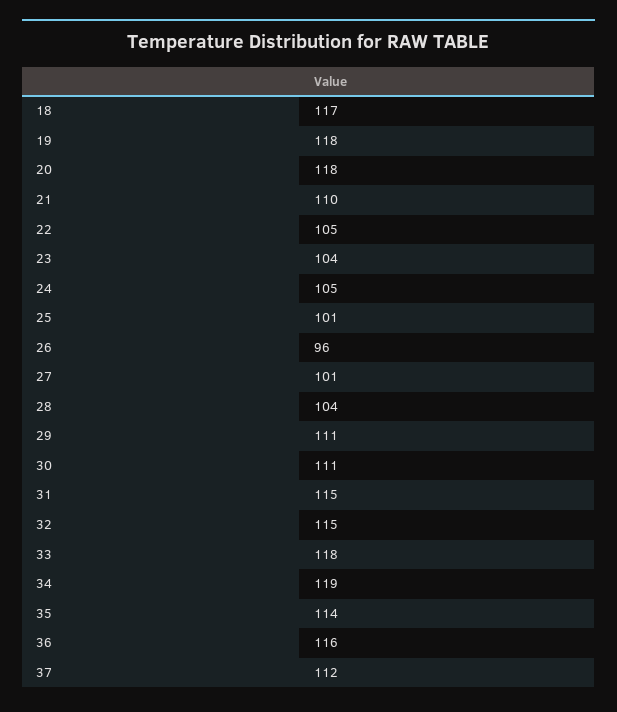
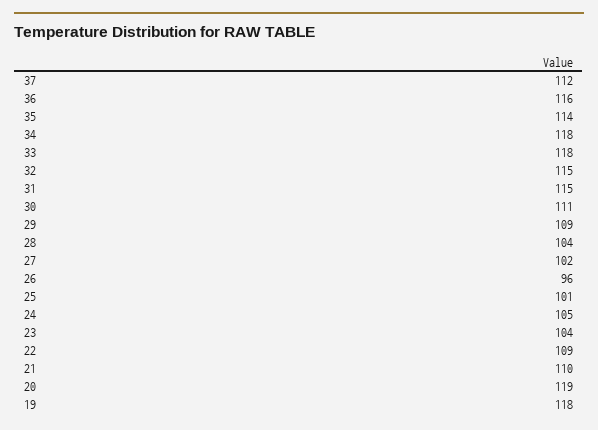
18: 117 -> none
20: 118 -> 119
22: 105 -> 109
27: 101 -> 102
29: 111 -> 109
34: 119 -> 118

